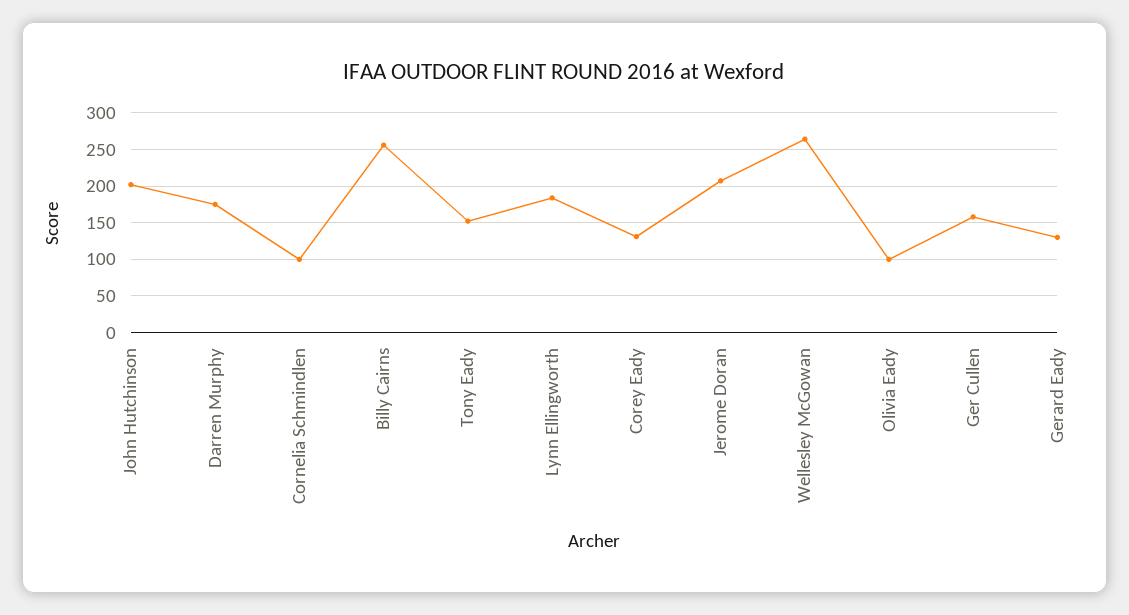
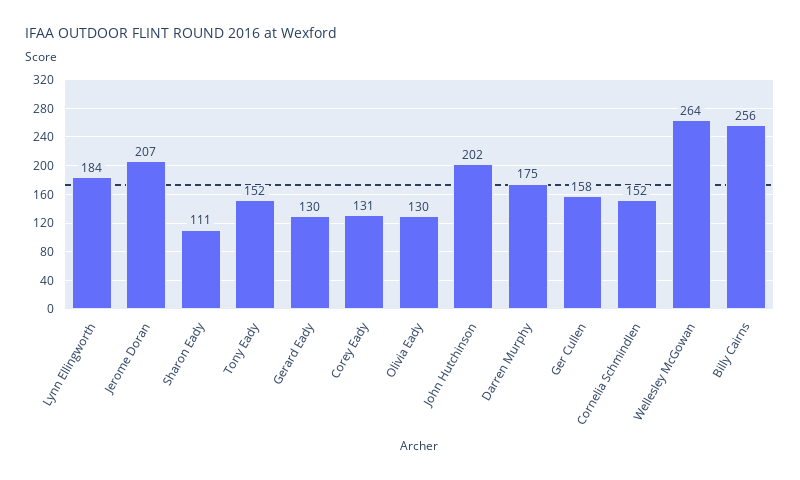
Cornelia Schmindlen: 100 -> 152
Olivia Eady: 100 -> 130
Sharon Eady: none -> 111

